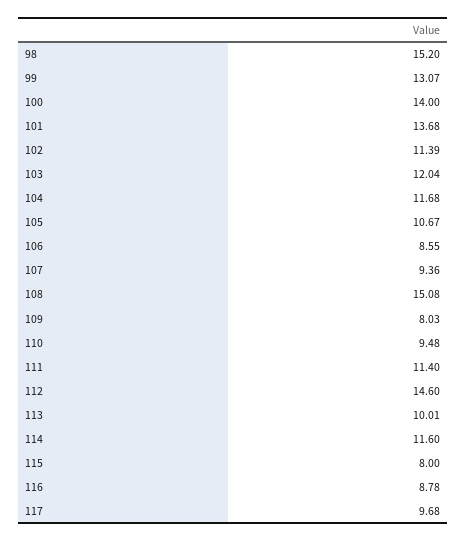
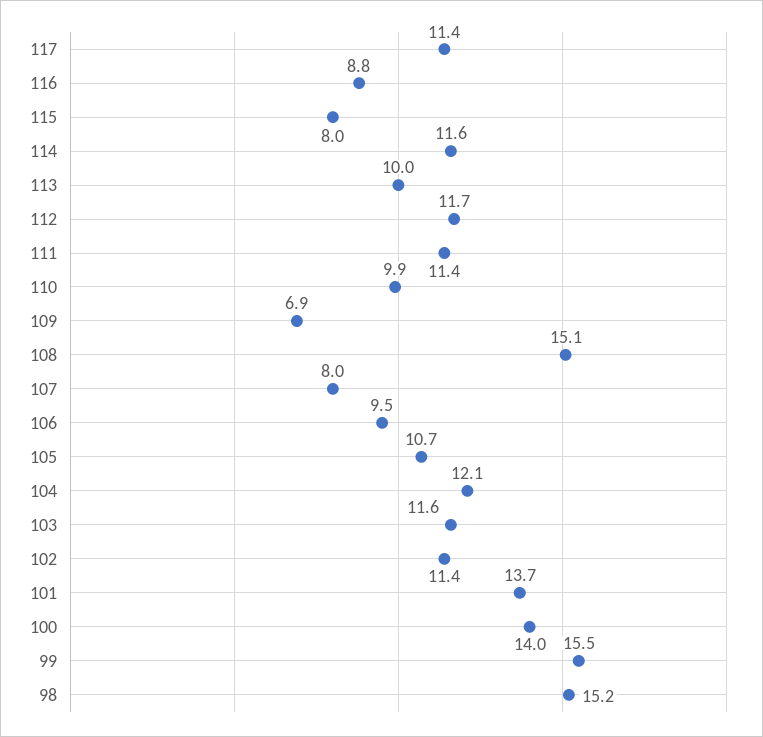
99: 13.07 -> 15.5
103: 12.04 -> 11.6
104: 11.68 -> 12.1
106: 8.55 -> 9.5
107: 9.36 -> 8
109: 8.03 -> 6.9
110: 9.48 -> 9.9
112: 14.6 -> 11.7
117: 9.68 -> 11.4

